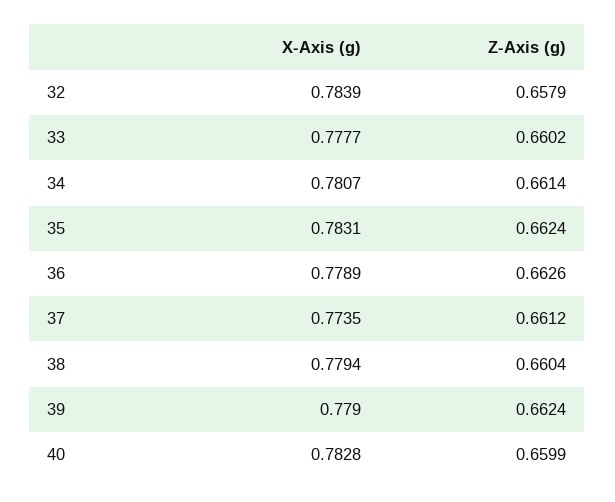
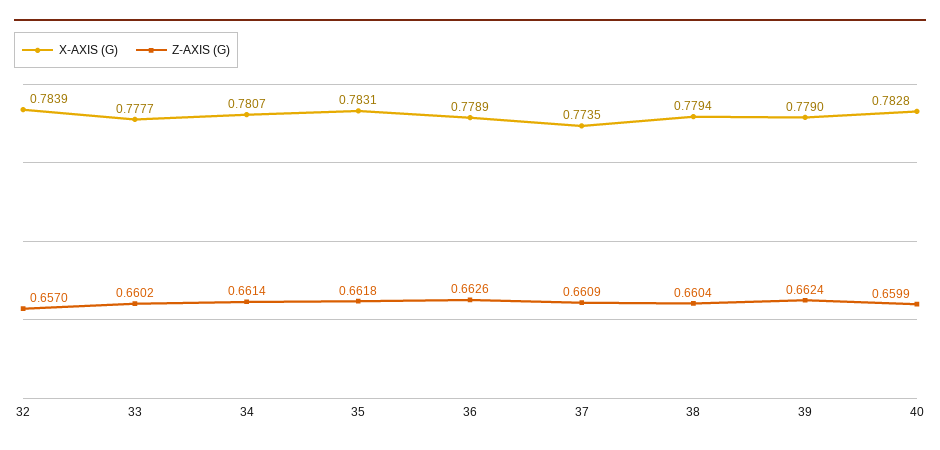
Z-Axis (g), 32: 0.6579 -> 0.657
Z-Axis (g), 35: 0.6624 -> 0.6618
Z-Axis (g), 37: 0.6612 -> 0.6609

